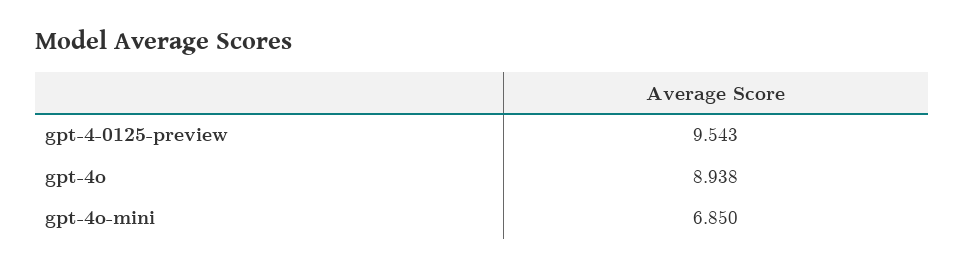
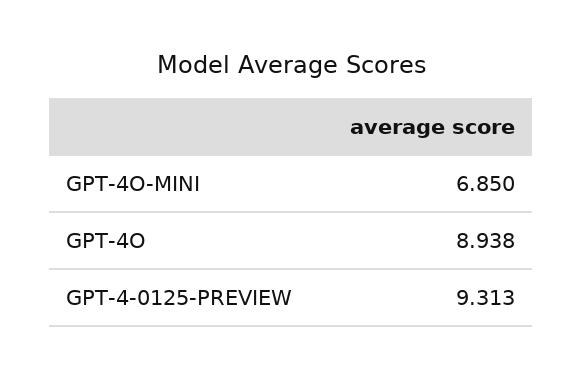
gpt-4-0125-preview: 9.543 -> 9.313

